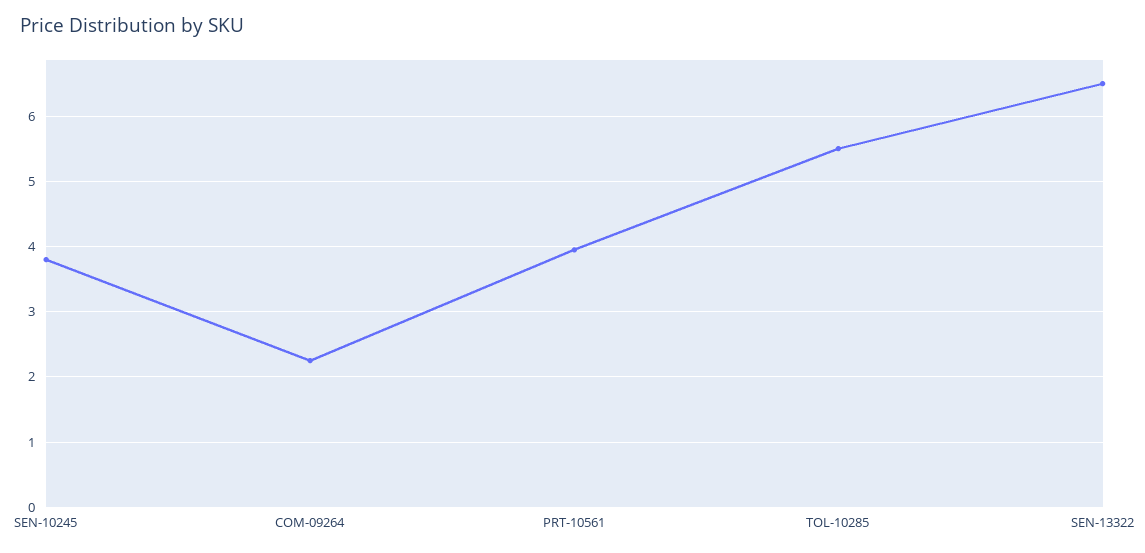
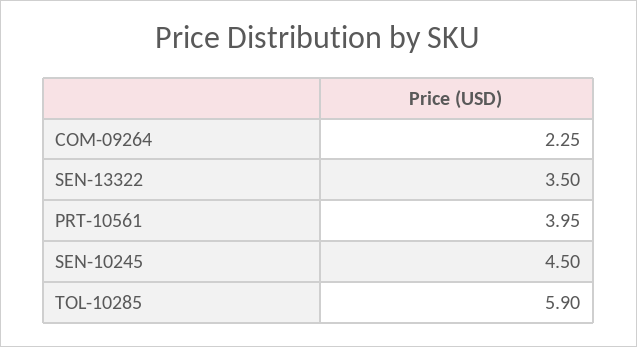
SEN-10245: 3.8 -> 4.5
TOL-10285: 5.5 -> 5.9
SEN-13322: 6.5 -> 3.5

